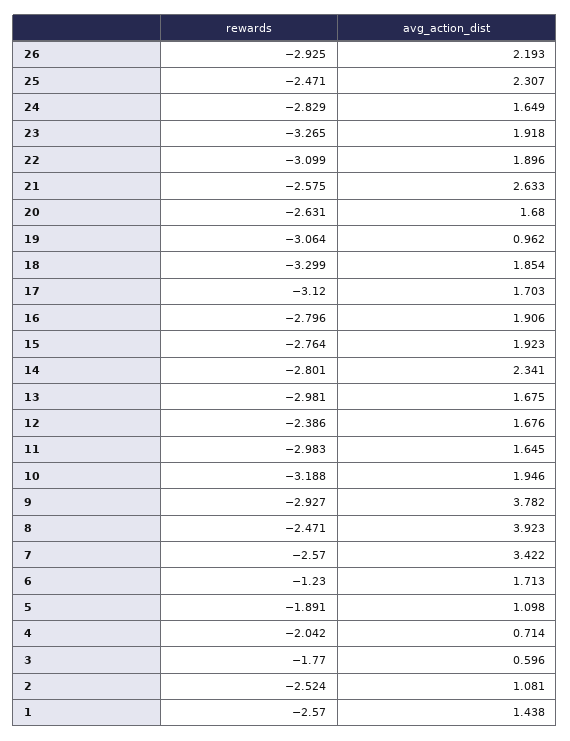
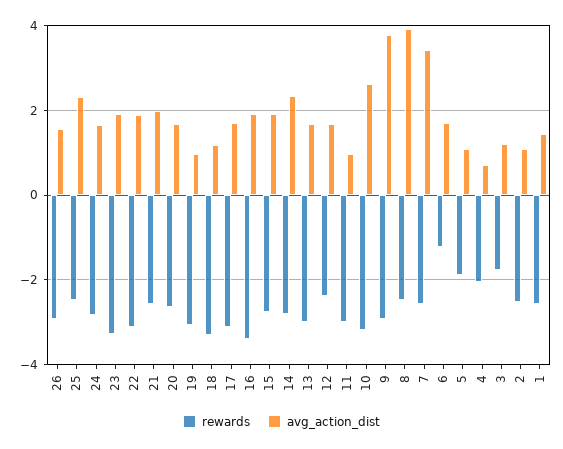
avg_action_dist, 26: 2.193 -> 1.6
avg_action_dist, 21: 2.633 -> 2
avg_action_dist, 18: 1.854 -> 1.2
rewards, 16: -2.796 -> -3.4
avg_action_dist, 11: 1.645 -> 1
avg_action_dist, 10: 1.946 -> 2.6
avg_action_dist, 3: 0.596 -> 1.2

